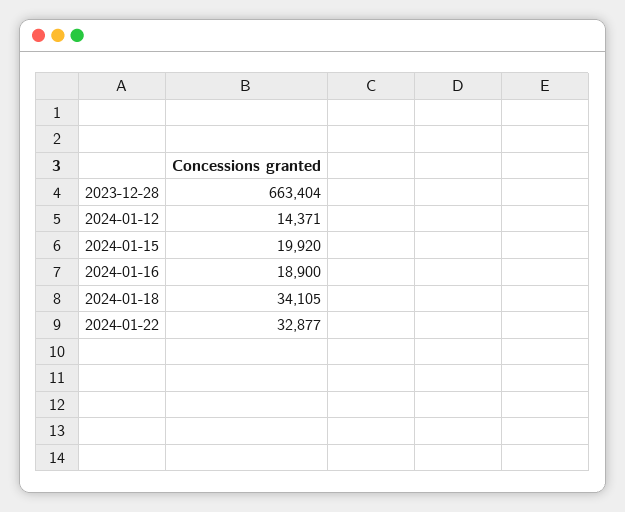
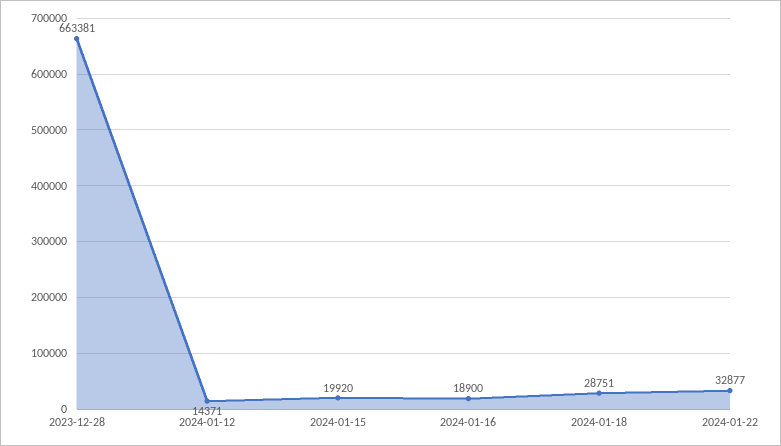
2023-12-28: 663404 -> 663381
2024-01-18: 34105 -> 28751

